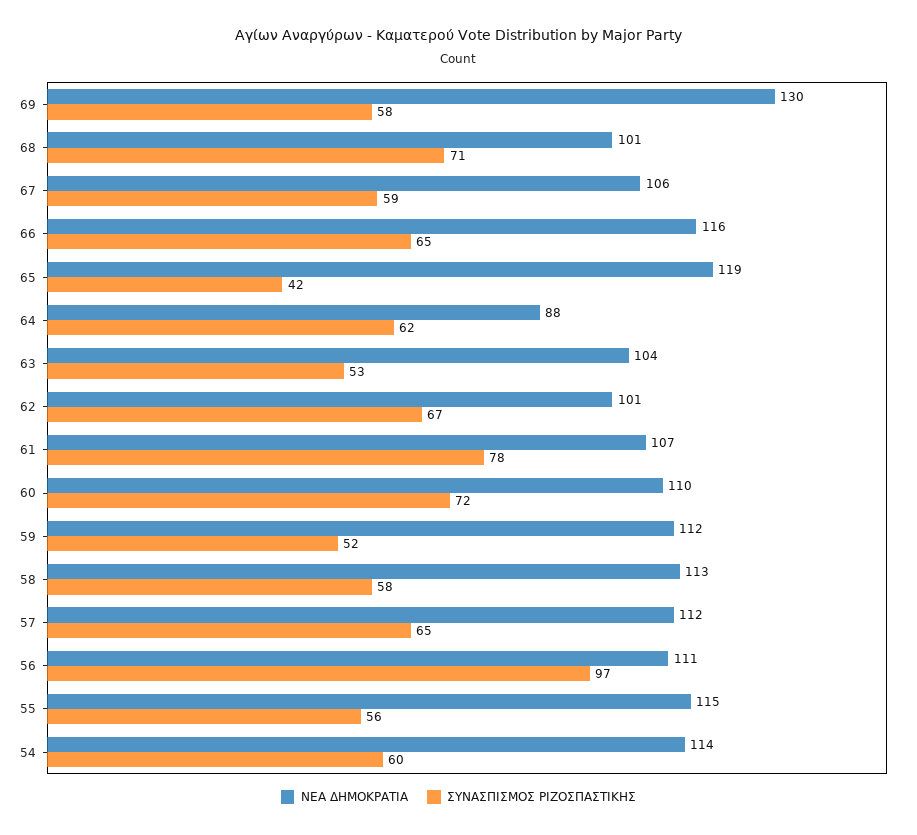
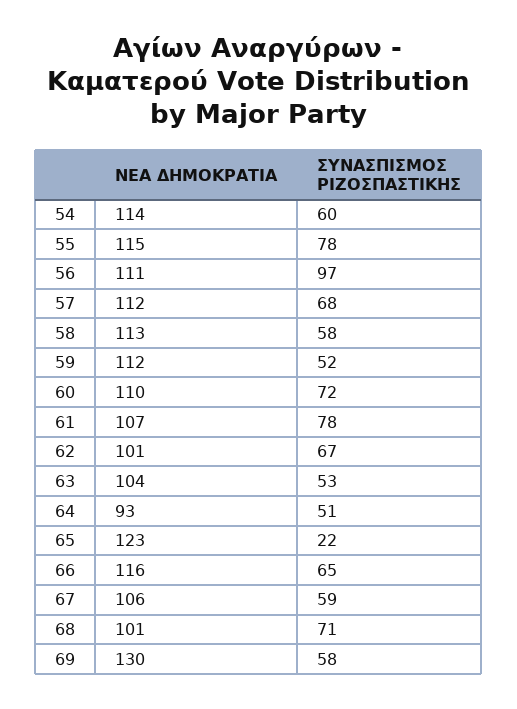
ΝΕΑ ΔΗΜΟΚΡΑΤΙΑ, 65: 119 -> 123
ΣΥΝΑΣΠΙΣΜΟΣ ΡΙΖΟΣΠΑΣΤΙΚΗΣ, 65: 42 -> 22
ΝΕΑ ΔΗΜΟΚΡΑΤΙΑ, 64: 88 -> 93
ΣΥΝΑΣΠΙΣΜΟΣ ΡΙΖΟΣΠΑΣΤΙΚΗΣ, 64: 62 -> 51
ΣΥΝΑΣΠΙΣΜΟΣ ΡΙΖΟΣΠΑΣΤΙΚΗΣ, 57: 65 -> 68
ΣΥΝΑΣΠΙΣΜΟΣ ΡΙΖΟΣΠΑΣΤΙΚΗΣ, 55: 56 -> 78

